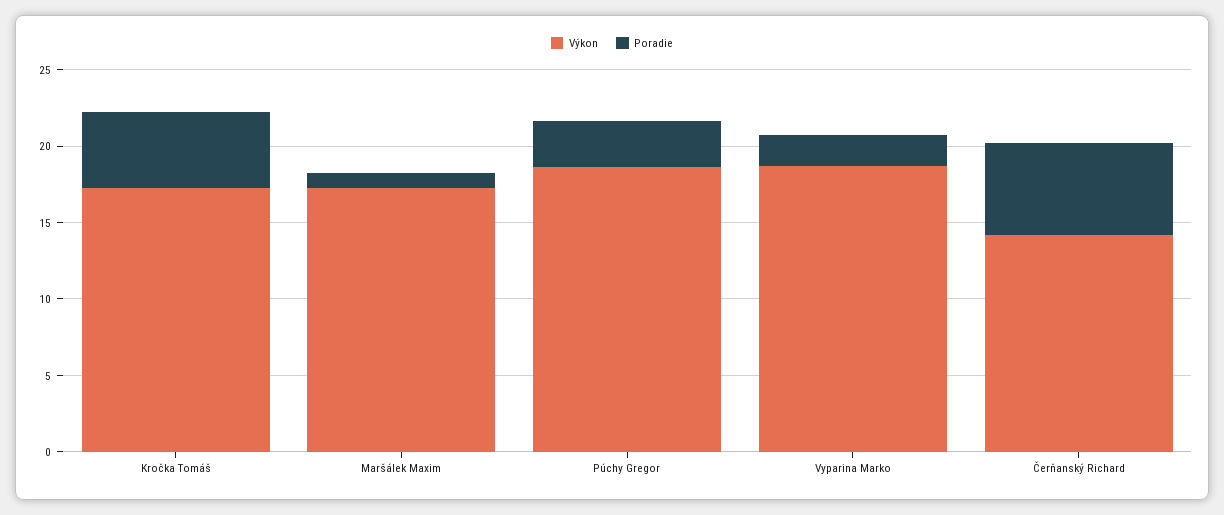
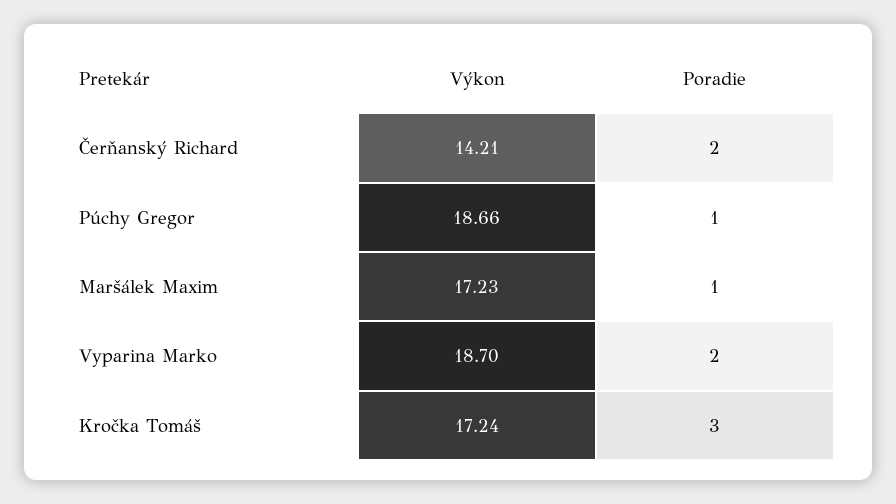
Poradie, Kročka Tomáš: 5 -> 3
Poradie, Púchy Gregor: 3 -> 1
Poradie, Čerňanský Richard: 6 -> 2

